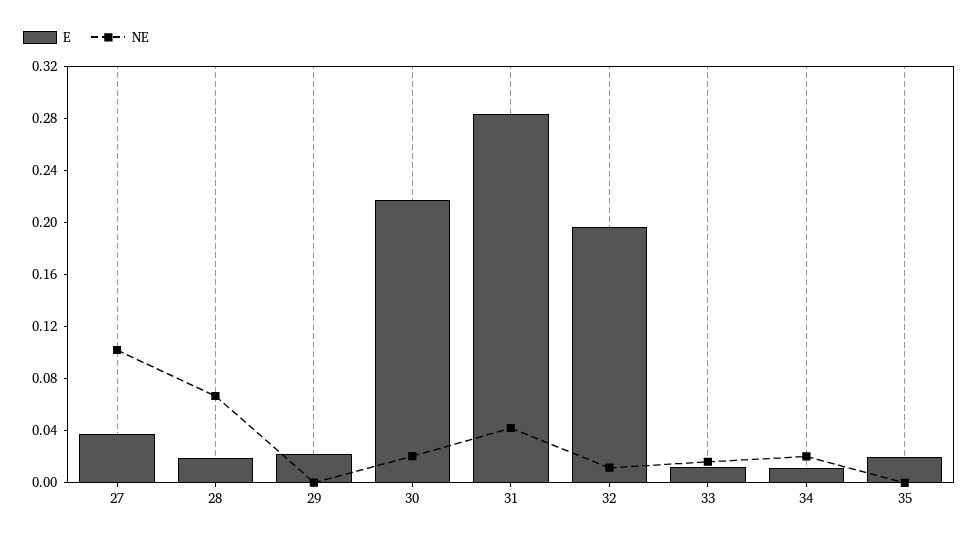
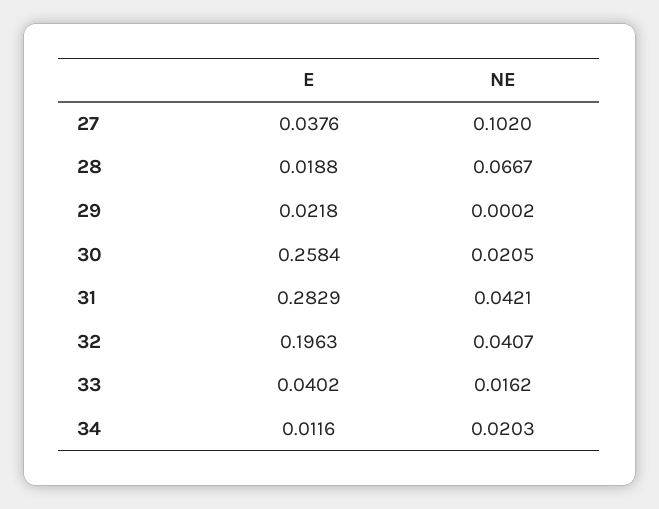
E, 30: 0.22 -> 0.2584
NE, 32: 0.01 -> 0.0407
E, 33: 0.01 -> 0.0402
E, 35: 0.02 -> none
NE, 35: 0 -> none

